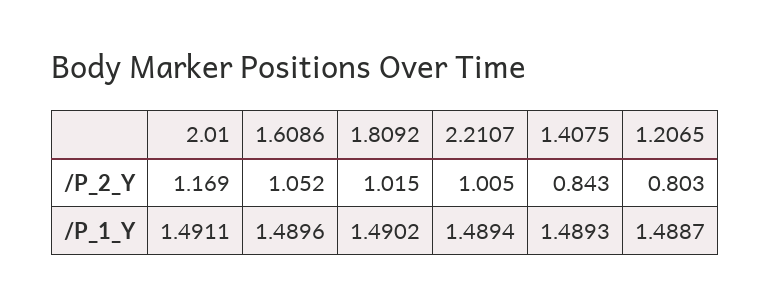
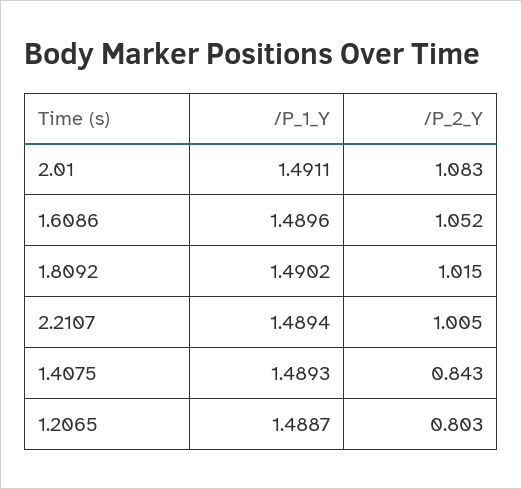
2.01, /P_2_Y: 1.169 -> 1.083

